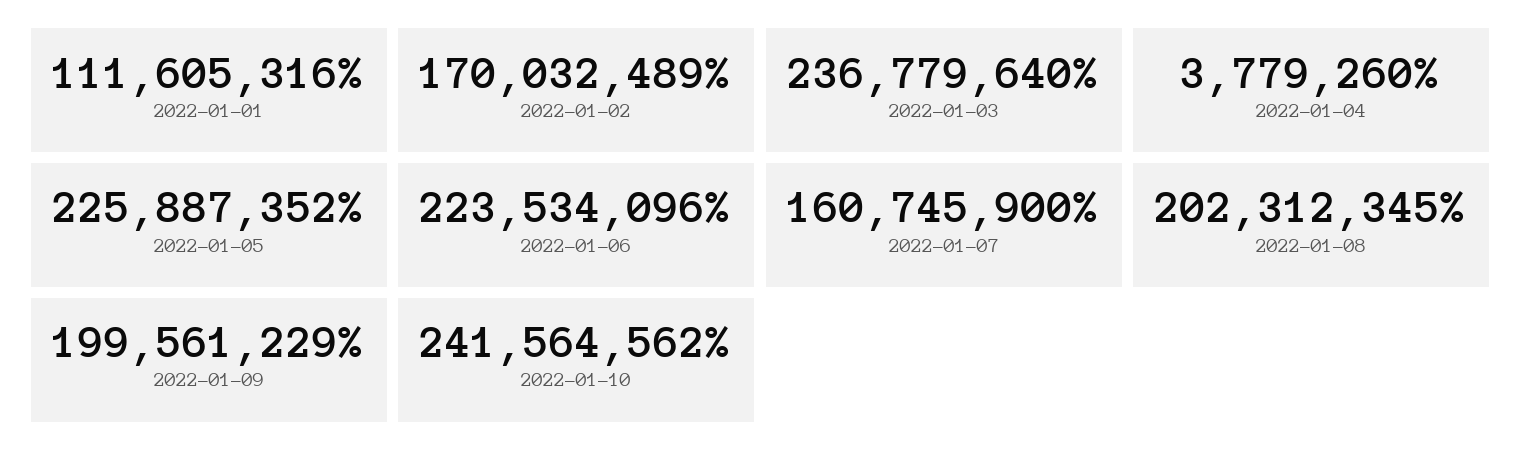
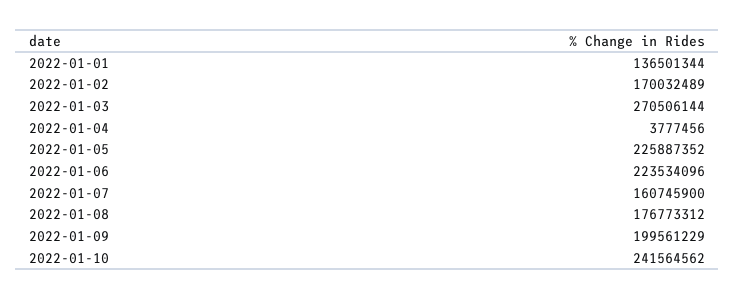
2022-01-01: 111605316 -> 136501344
2022-01-03: 236779640 -> 270506144
2022-01-04: 3779260 -> 3777456
2022-01-08: 202312345 -> 176773312

